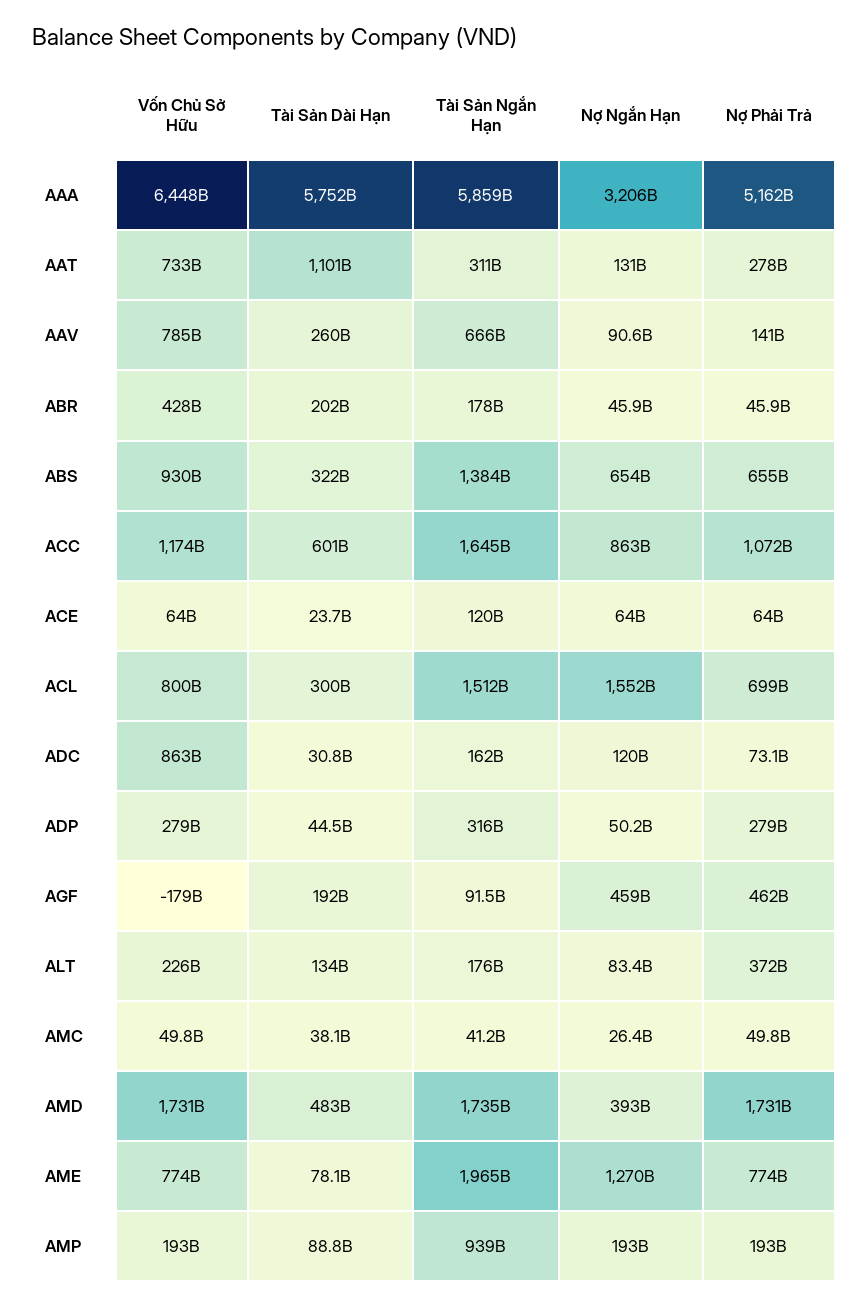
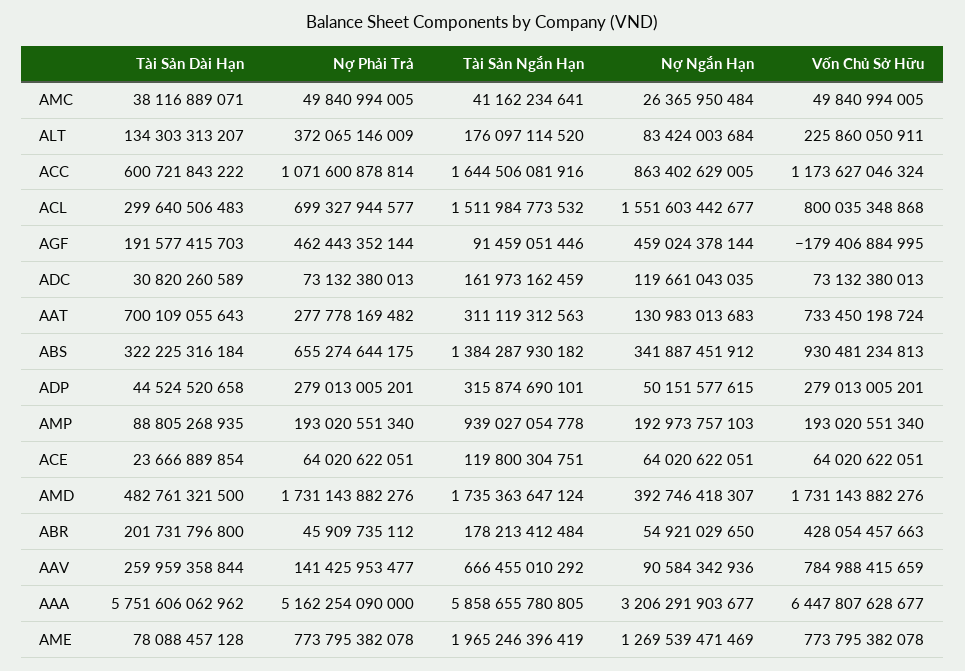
Tài Sản Dài Hạn, AAT: 1101000000000 -> 700109055643
Nợ Ngắn Hạn, ABR: 45900000000 -> 54921029650
Nợ Ngắn Hạn, ABS: 654000000000 -> 341887451912
Vốn Chủ Sở Hữu, ADC: 863000000000 -> 73132380013

